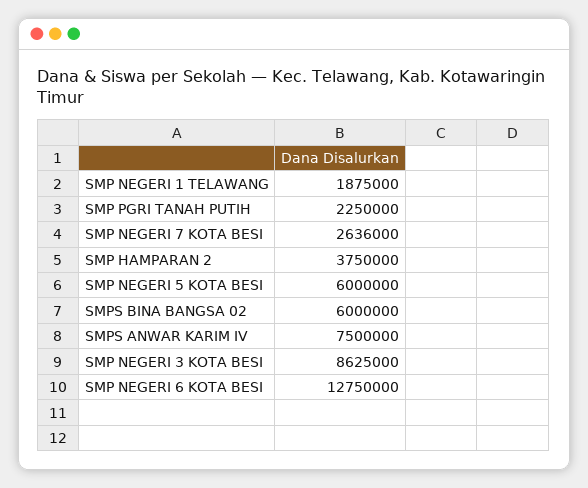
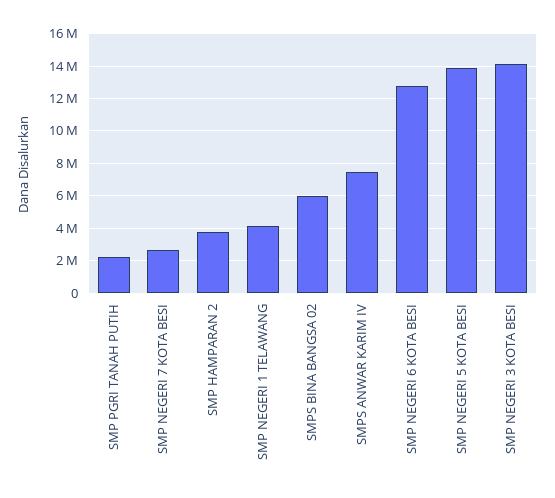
SMP NEGERI 1 TELAWANG: 1875000 -> 4000000
SMP NEGERI 5 KOTA BESI: 6000000 -> 14000000
SMP NEGERI 3 KOTA BESI: 8625000 -> 14000000

